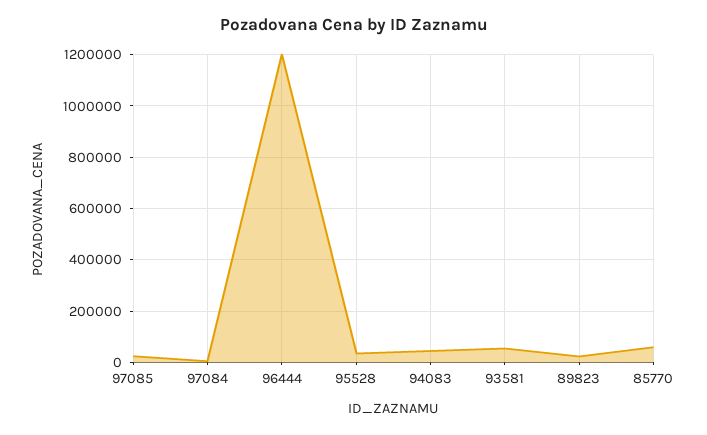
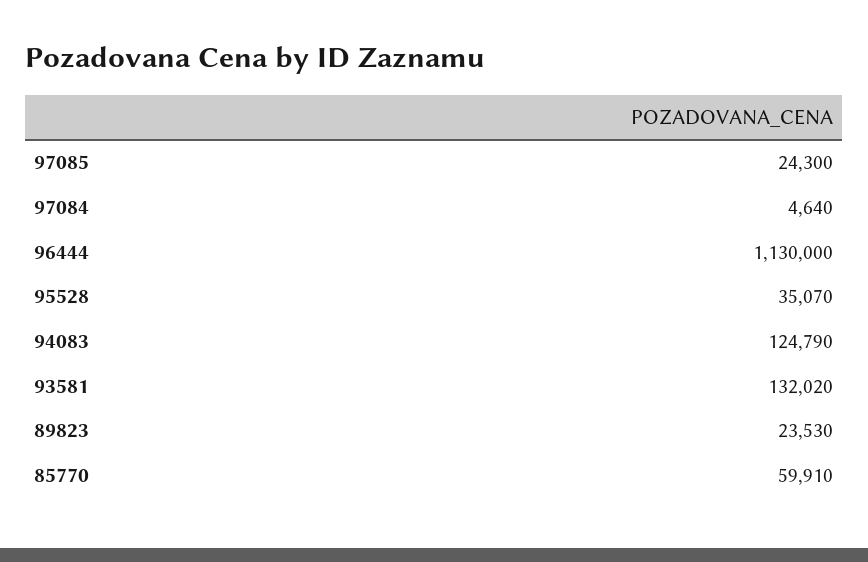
96444: 1200000 -> 1130000
94083: 50000 -> 124790
93581: 50000 -> 132020

